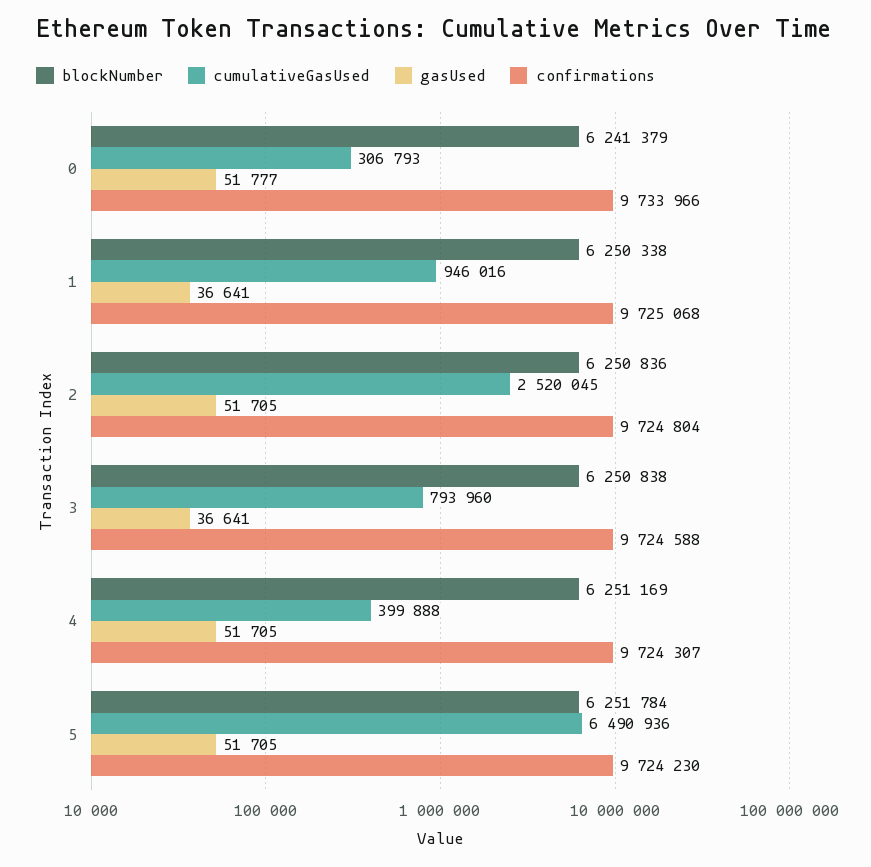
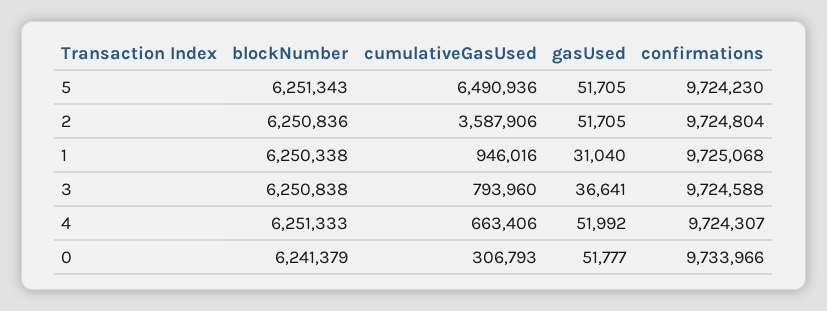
gasUsed, 1: 36641 -> 31040
cumulativeGasUsed, 2: 2520045 -> 3587906
blockNumber, 4: 6251169 -> 6251333
cumulativeGasUsed, 4: 399888 -> 663406
gasUsed, 4: 51705 -> 51992
blockNumber, 5: 6251784 -> 6251343

